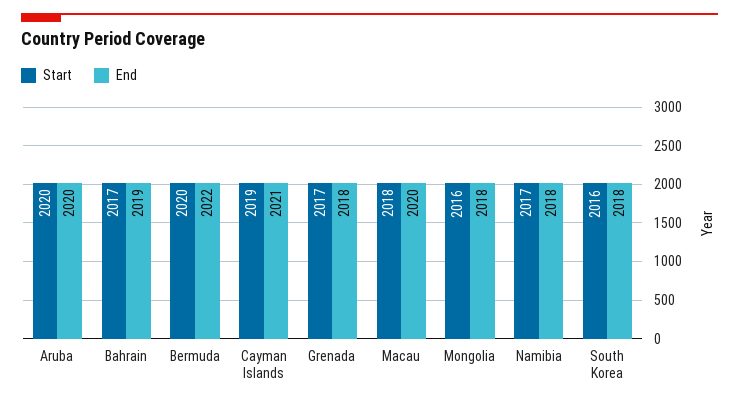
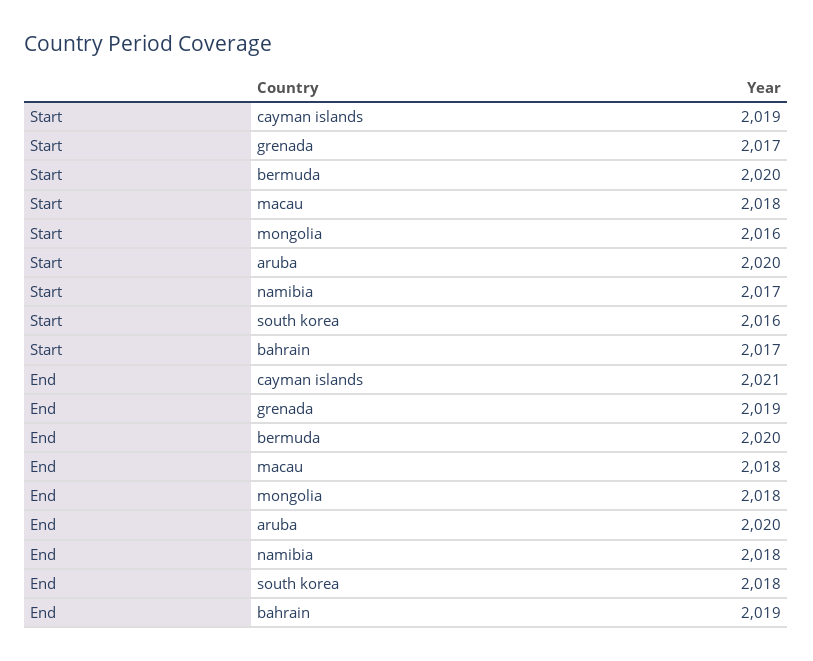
End, Bermuda: 2022 -> 2020
End, Grenada: 2018 -> 2019
End, Macau: 2020 -> 2018

